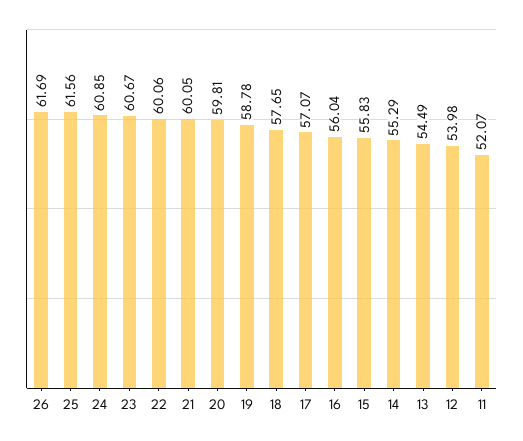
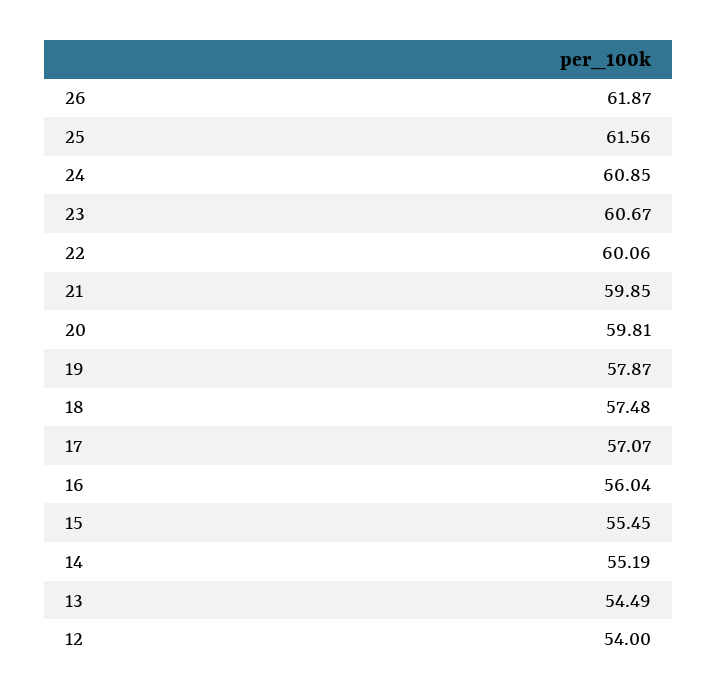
26: 61.69 -> 61.87
21: 60.05 -> 59.85
19: 58.78 -> 57.87
18: 57.65 -> 57.48
15: 55.83 -> 55.45
14: 55.29 -> 55.19
12: 53.98 -> 54
11: 52.07 -> none

